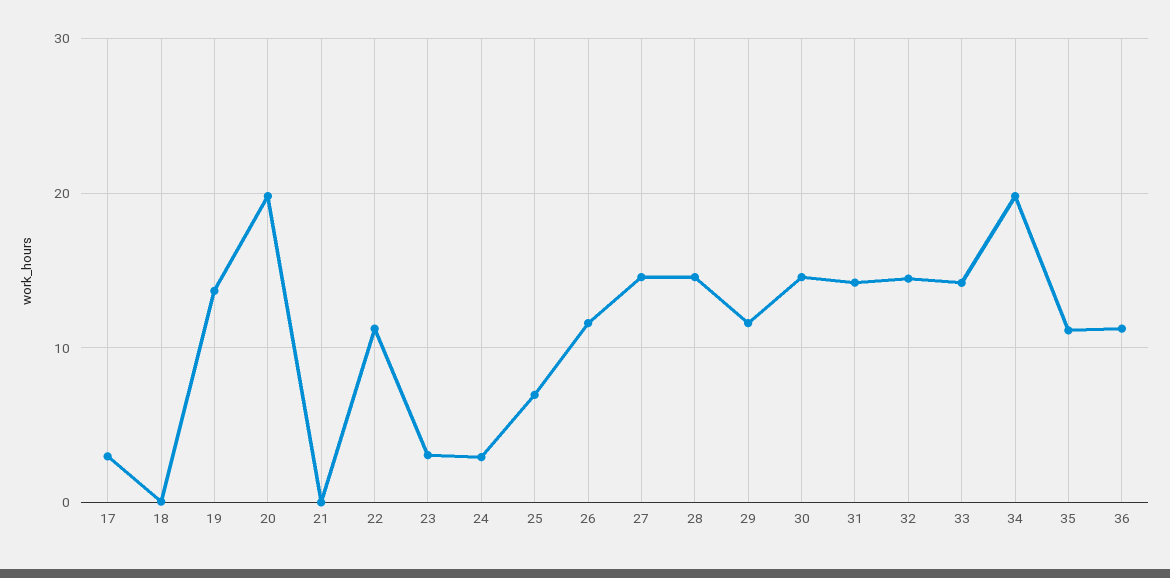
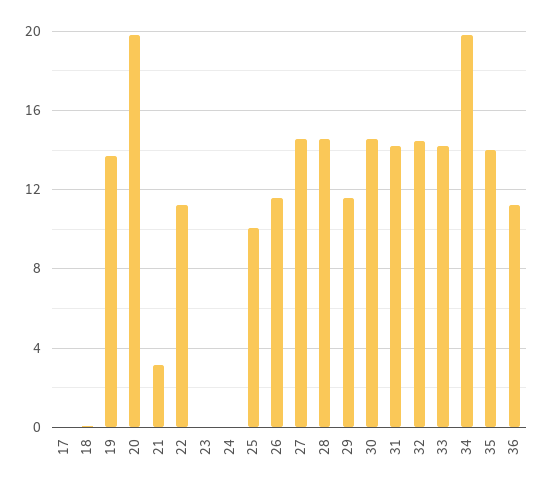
17: 3 -> 0
21: 0 -> 3
23: 3 -> 0
24: 3 -> 0
25: 7 -> 10
35: 11 -> 14

